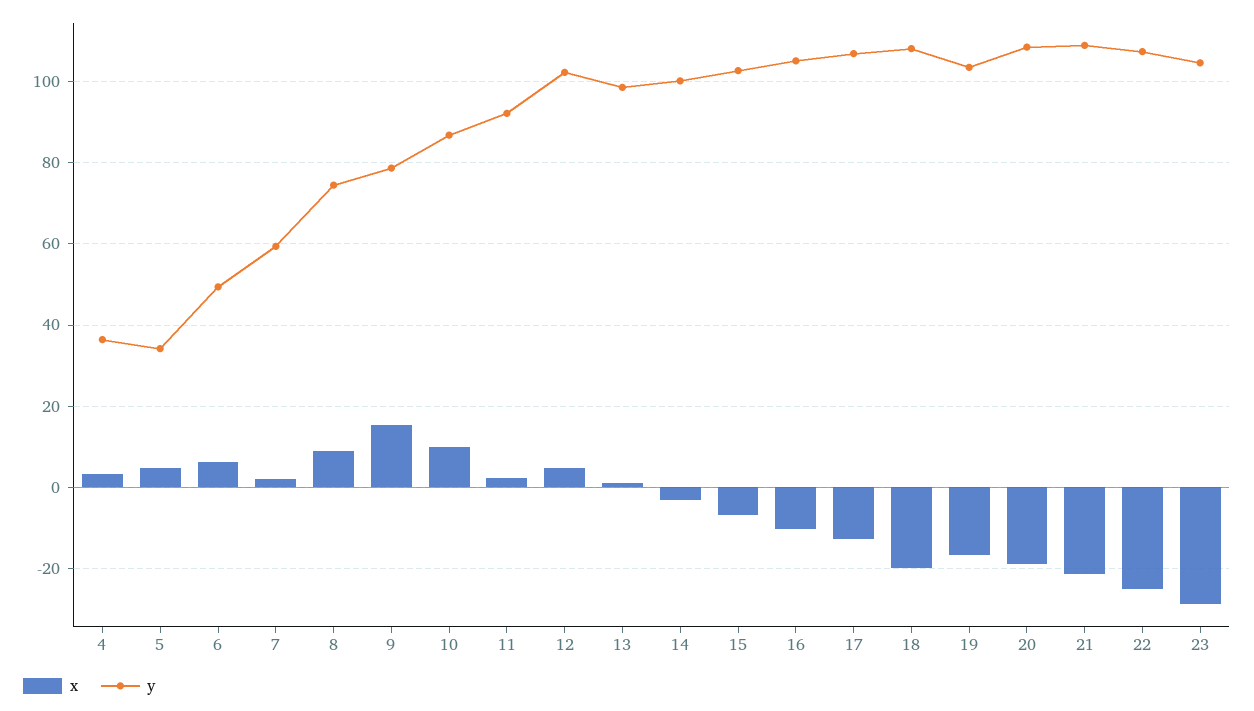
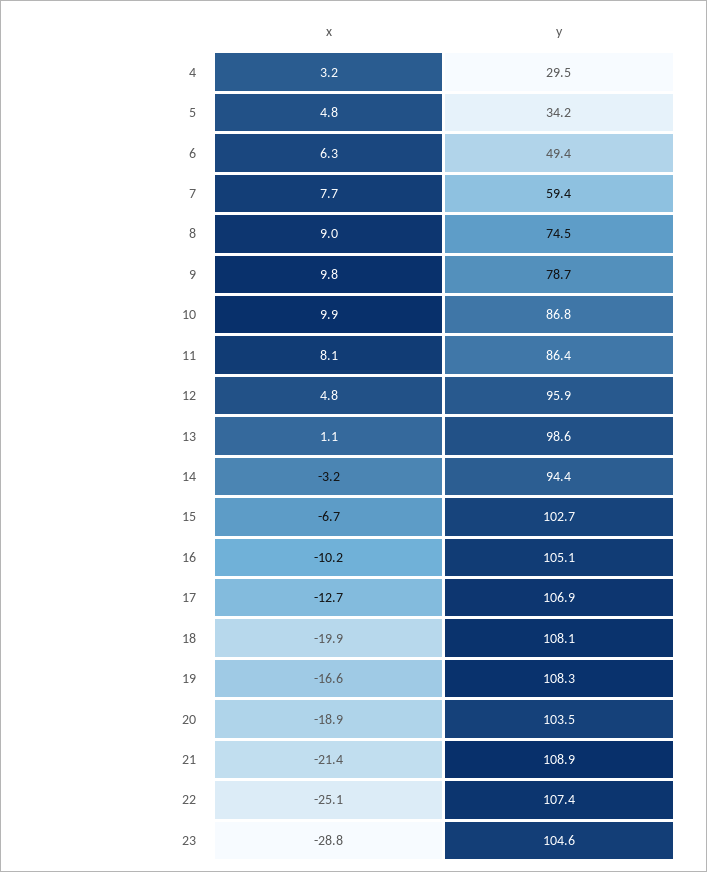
y, 4: 36 -> 29.5
x, 7: 2 -> 7.7
x, 9: 16 -> 9.8
x, 11: 2 -> 8.1
y, 11: 92 -> 86.4
y, 12: 102 -> 95.9
y, 14: 100 -> 94.4
y, 19: 104 -> 108.3
y, 20: 108 -> 103.5

